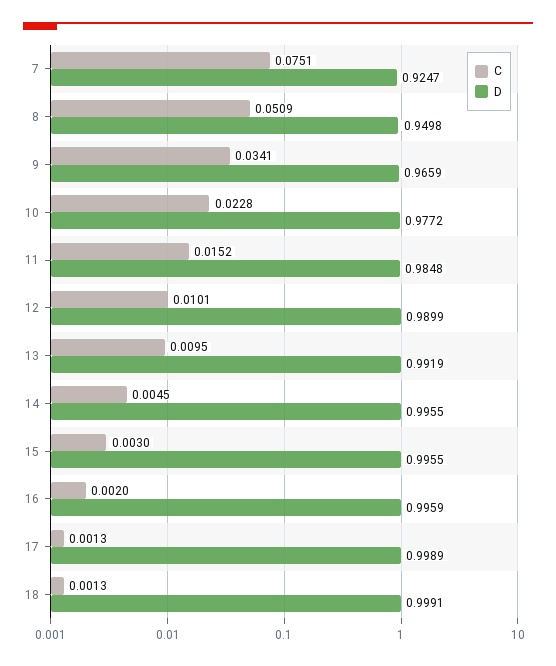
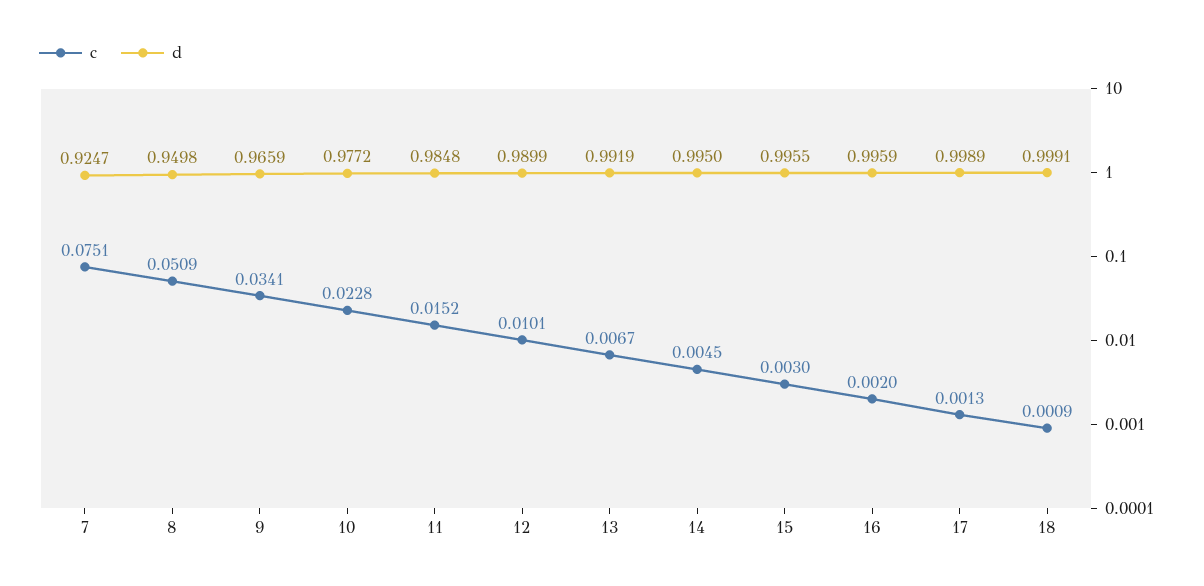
C, 13: 0.0095 -> 0.0067
D, 14: 0.9955 -> 0.995
C, 18: 0.0013 -> 0.0009

